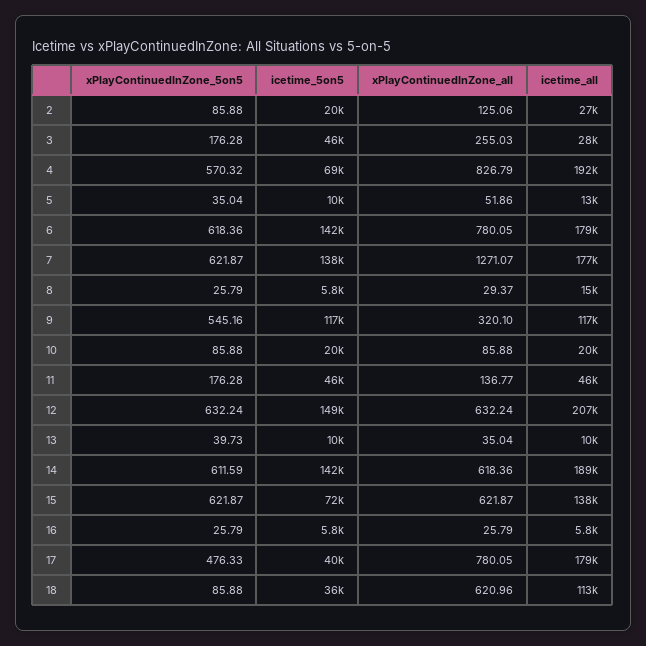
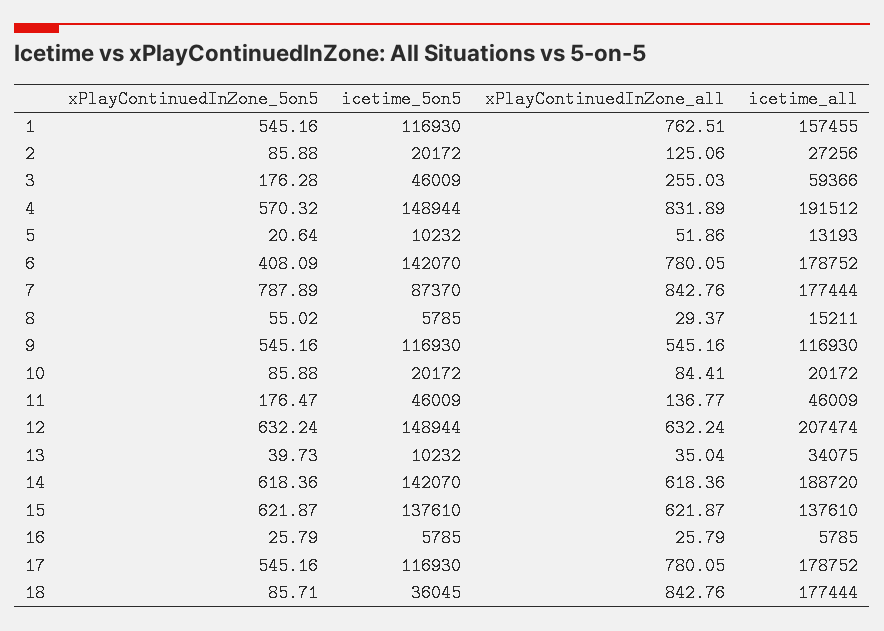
icetime_all, 3: 28000 -> 59366
icetime_5on5, 4: 69000 -> 148944
xPlayContinuedInZone_all, 4: 826.79 -> 831.89
xPlayContinuedInZone_5on5, 5: 35.04 -> 20.64
xPlayContinuedInZone_5on5, 6: 618.36 -> 408.09
xPlayContinuedInZone_5on5, 7: 621.87 -> 787.89
icetime_5on5, 7: 138000 -> 87370
xPlayContinuedInZone_all, 7: 1271.07 -> 842.76
xPlayContinuedInZone_5on5, 8: 25.79 -> 55.02
xPlayContinuedInZone_all, 9: 320.1 -> 545.16
xPlayContinuedInZone_all, 10: 85.88 -> 84.41
xPlayContinuedInZone_5on5, 11: 176.28 -> 176.47
icetime_all, 13: 10000 -> 34075
xPlayContinuedInZone_5on5, 14: 611.59 -> 618.36
icetime_5on5, 15: 72000 -> 137610
xPlayContinuedInZone_5on5, 17: 476.33 -> 545.16
icetime_5on5, 17: 40000 -> 116930
xPlayContinuedInZone_5on5, 18: 85.88 -> 85.71
xPlayContinuedInZone_all, 18: 620.96 -> 842.76
icetime_all, 18: 113000 -> 177444
xPlayContinuedInZone_5on5, 1: none -> 545.16
icetime_5on5, 1: none -> 116930
xPlayContinuedInZone_all, 1: none -> 762.51
icetime_all, 1: none -> 157455

